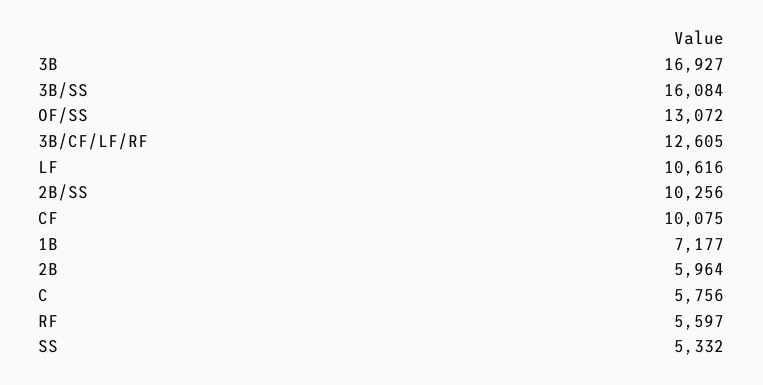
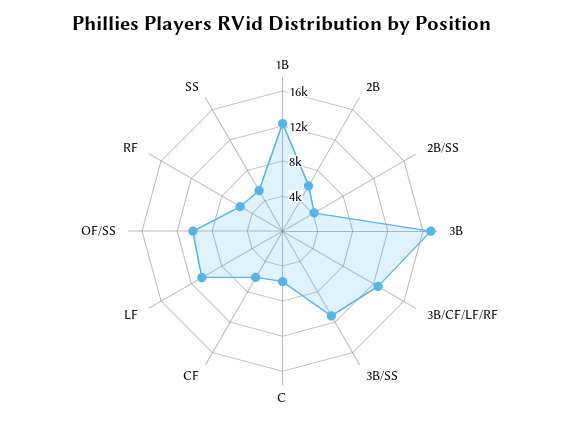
3B/SS: 16084 -> 11000
OF/SS: 13072 -> 10000
2B/SS: 10256 -> 4000
CF: 10075 -> 6000
1B: 7177 -> 12000

